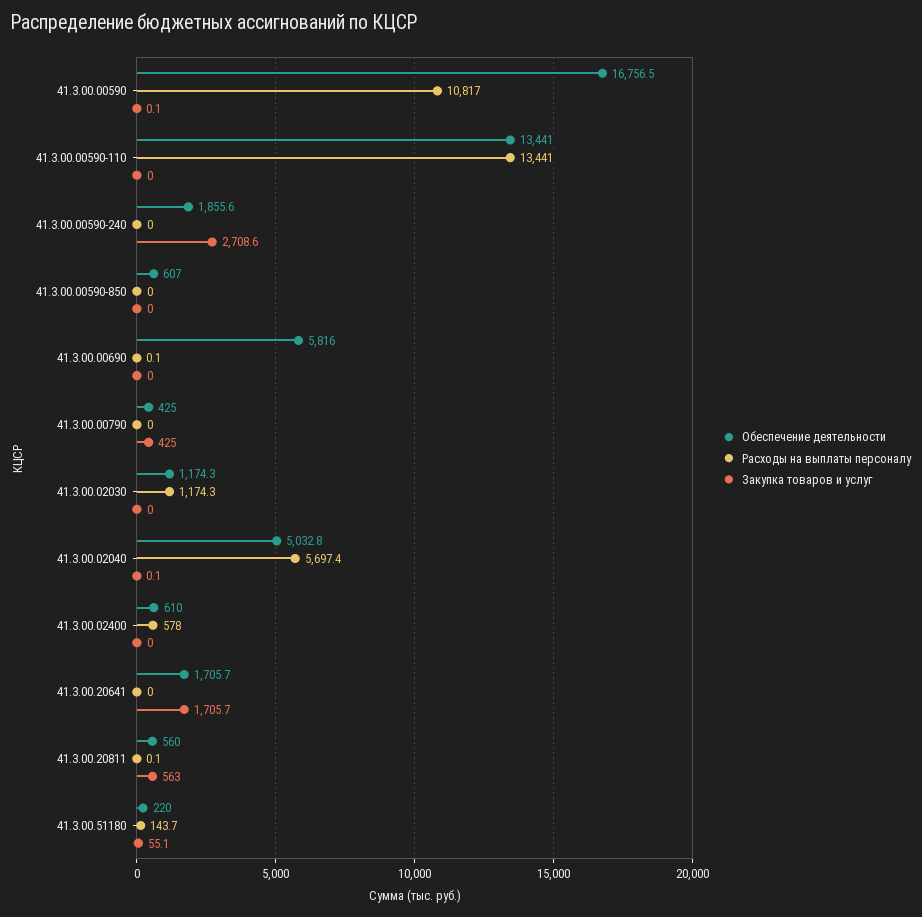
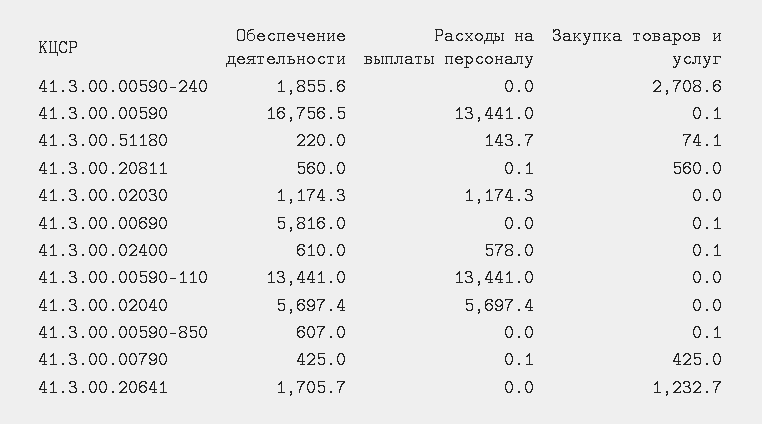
Расходы на выплаты персоналу, 41.3.00.00590: 10817 -> 13441
Закупка товаров и услуг, 41.3.00.00590-850: 0 -> 0.1
Расходы на выплаты персоналу, 41.3.00.00690: 0.1 -> 0
Закупка товаров и услуг, 41.3.00.00690: 0 -> 0.1
Расходы на выплаты персоналу, 41.3.00.00790: 0 -> 0.1
Обеспечение деятельности, 41.3.00.02040: 5032.8 -> 5697.4
Закупка товаров и услуг, 41.3.00.02040: 0.1 -> 0
Закупка товаров и услуг, 41.3.00.02400: 0 -> 0.1
Закупка товаров и услуг, 41.3.00.20641: 1705.7 -> 1232.7
Закупка товаров и услуг, 41.3.00.20811: 563 -> 560
Закупка товаров и услуг, 41.3.00.51180: 55.1 -> 74.1

